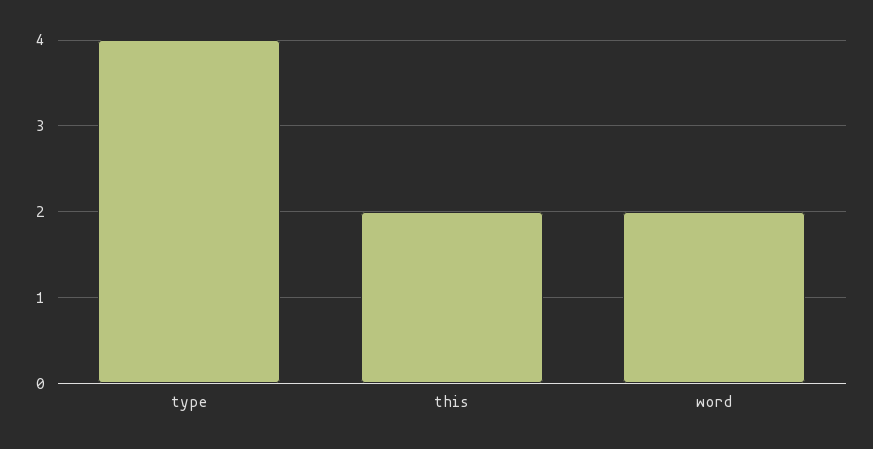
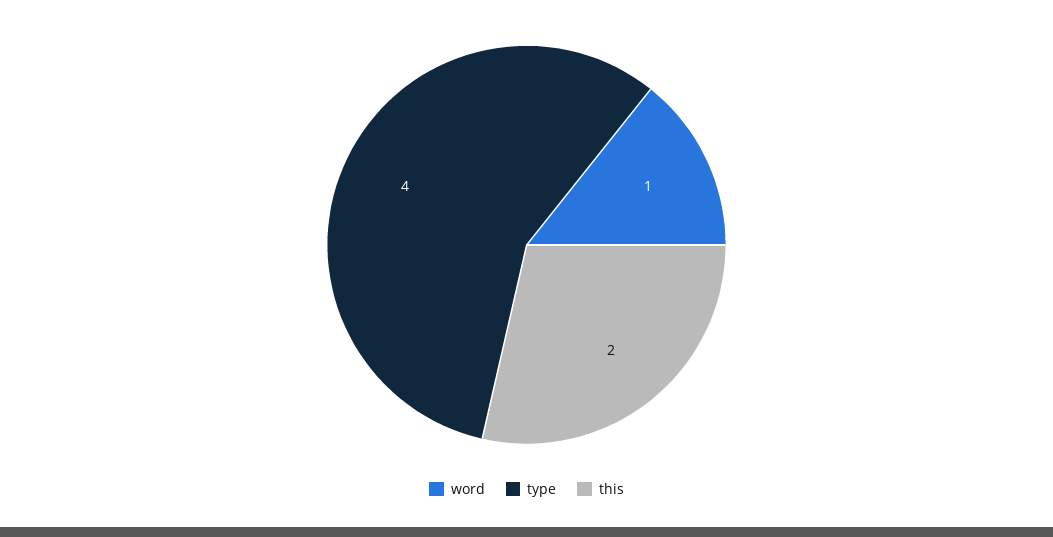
word: 2 -> 1

